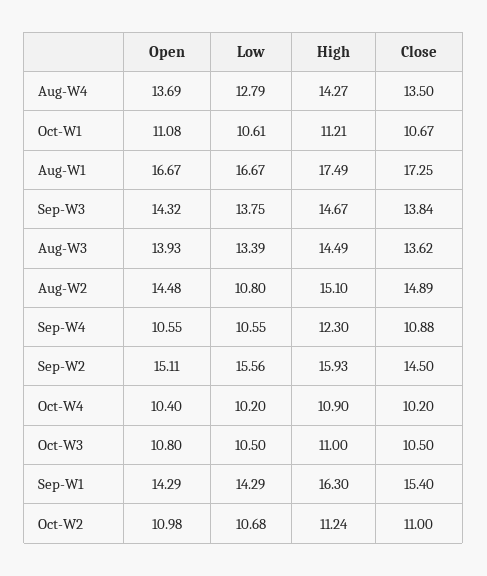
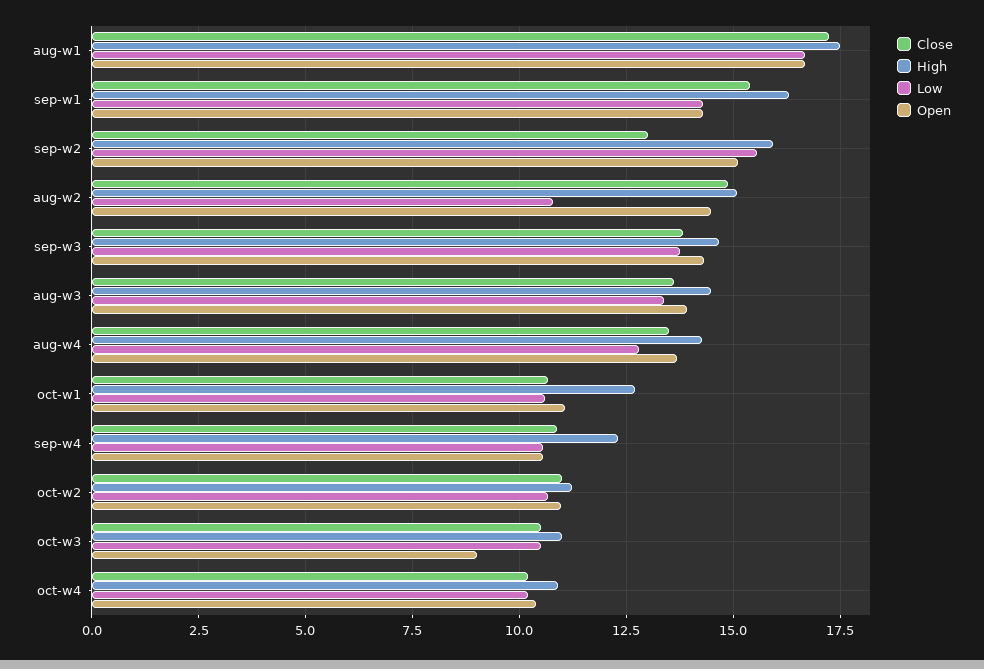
High, Oct-W1: 11.21 -> 12.75
Close, Sep-W2: 14.5 -> 13
Open, Oct-W3: 10.8 -> 9

